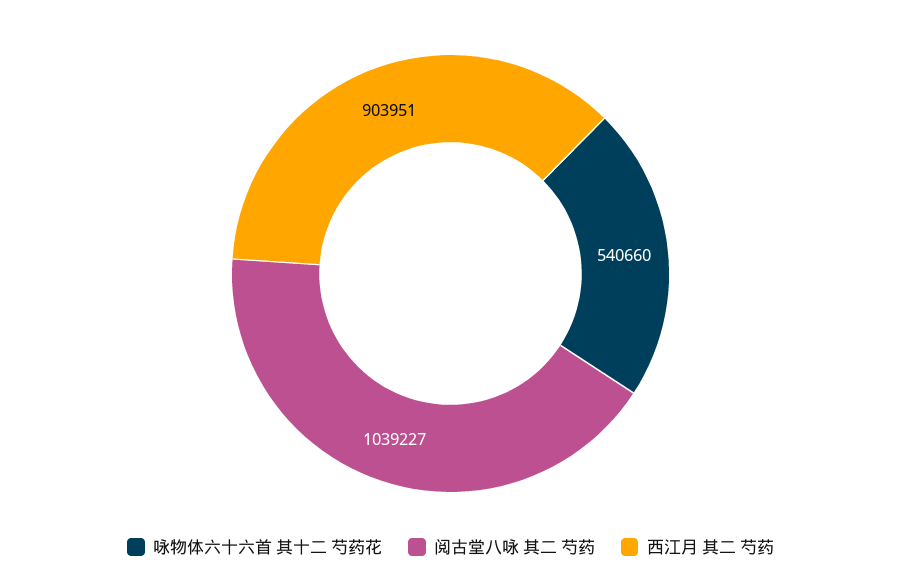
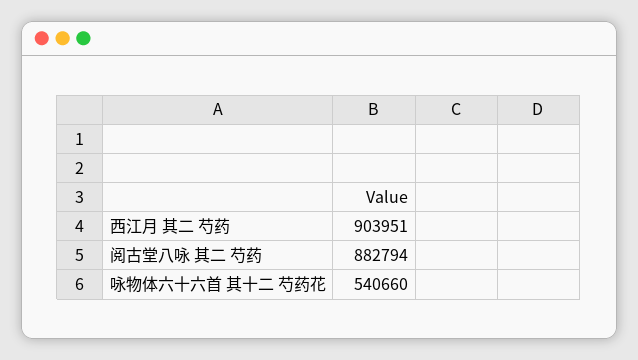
阅古堂八咏 其二 芍药: 1039227 -> 882794

